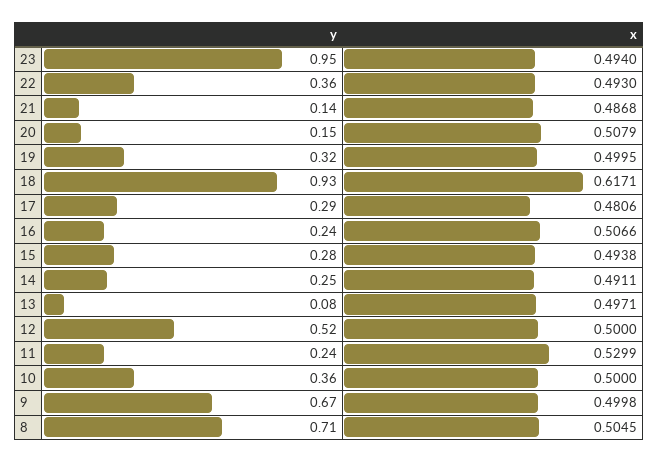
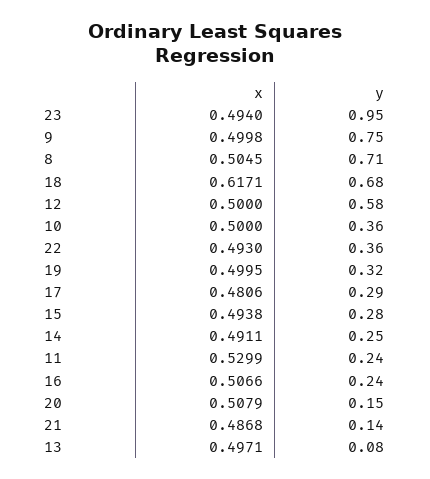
y, 18: 0.93 -> 0.68
y, 12: 0.52 -> 0.58
y, 9: 0.67 -> 0.75

